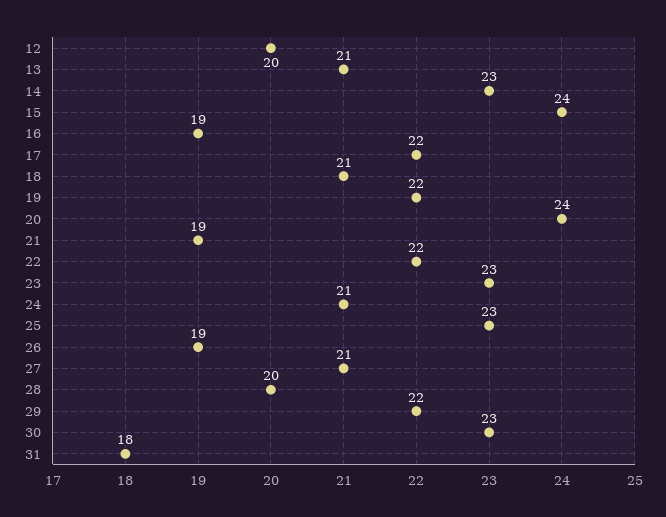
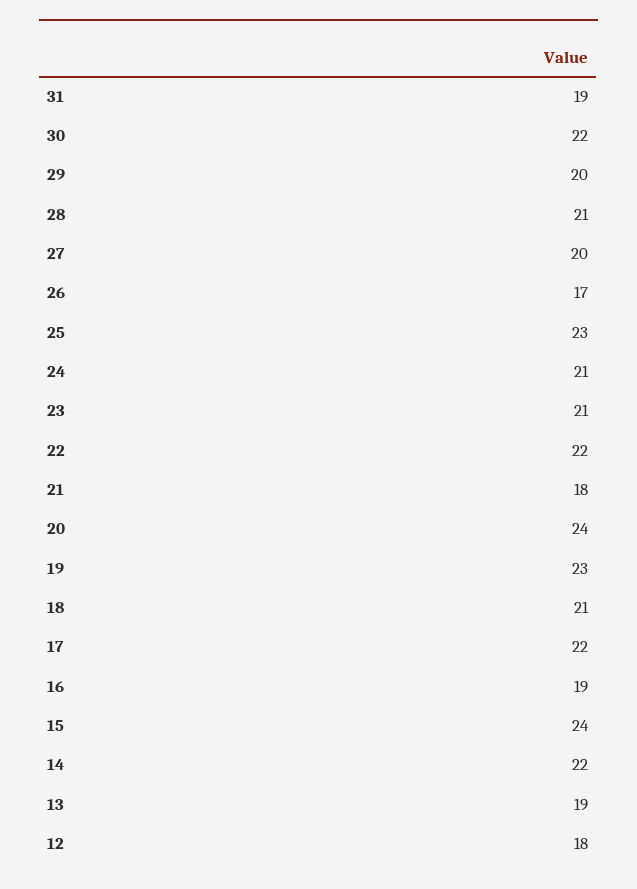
12: 20 -> 18
13: 21 -> 19
14: 23 -> 22
19: 22 -> 23
21: 19 -> 18
23: 23 -> 21
26: 19 -> 17
27: 21 -> 20
28: 20 -> 21
29: 22 -> 20
30: 23 -> 22
31: 18 -> 19

